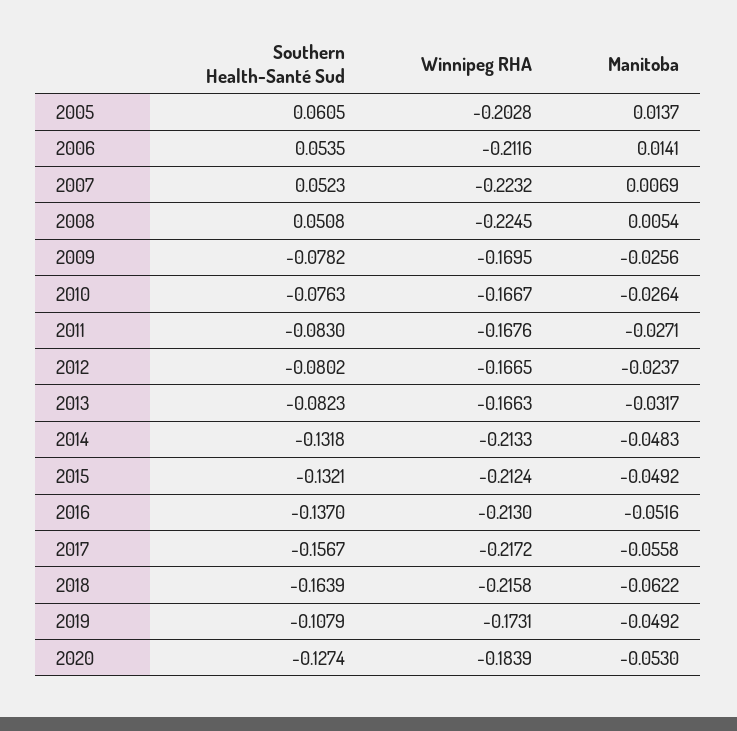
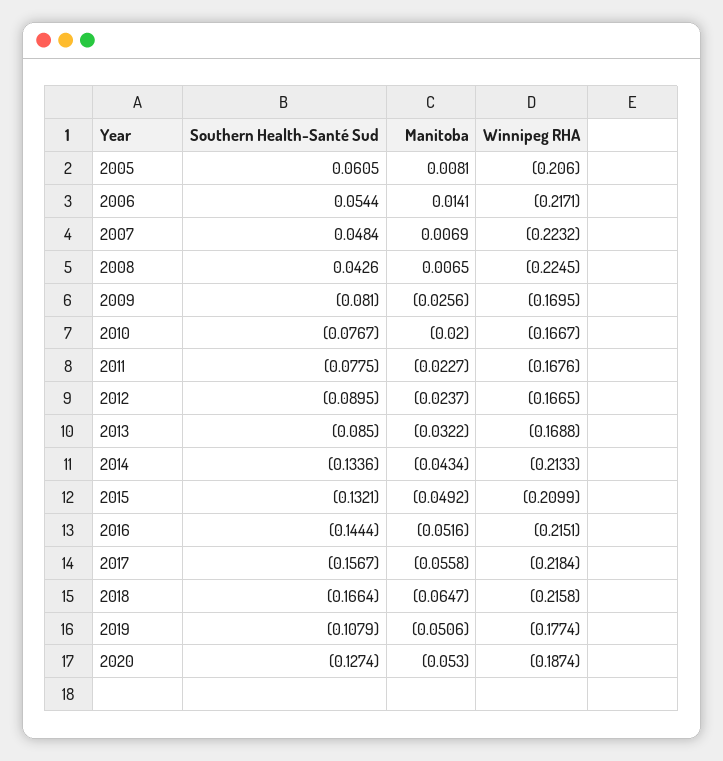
Winnipeg RHA, 2005: -0.2028 -> -0.206
Manitoba, 2005: 0.0137 -> 0.0081
Southern Health-Santé Sud, 2006: 0.0535 -> 0.0544
Winnipeg RHA, 2006: -0.2116 -> -0.2171
Southern Health-Santé Sud, 2007: 0.0523 -> 0.0484
Southern Health-Santé Sud, 2008: 0.0508 -> 0.0426
Manitoba, 2008: 0.0054 -> 0.0065
Southern Health-Santé Sud, 2009: -0.0782 -> -0.081
Southern Health-Santé Sud, 2010: -0.0763 -> -0.0767
Manitoba, 2010: -0.0264 -> -0.02
Southern Health-Santé Sud, 2011: -0.083 -> -0.0775
Manitoba, 2011: -0.0271 -> -0.0227
Southern Health-Santé Sud, 2012: -0.0802 -> -0.0895
Southern Health-Santé Sud, 2013: -0.0823 -> -0.085
Winnipeg RHA, 2013: -0.1663 -> -0.1688
Manitoba, 2013: -0.0317 -> -0.0322
Southern Health-Santé Sud, 2014: -0.1318 -> -0.1336
Manitoba, 2014: -0.0483 -> -0.0434
Winnipeg RHA, 2015: -0.2124 -> -0.2099
Southern Health-Santé Sud, 2016: -0.137 -> -0.1444
Winnipeg RHA, 2016: -0.213 -> -0.2151
Winnipeg RHA, 2017: -0.2172 -> -0.2184
Southern Health-Santé Sud, 2018: -0.1639 -> -0.1664
Manitoba, 2018: -0.0622 -> -0.0647
Winnipeg RHA, 2019: -0.1731 -> -0.1774
Manitoba, 2019: -0.0492 -> -0.0506
Winnipeg RHA, 2020: -0.1839 -> -0.1874

